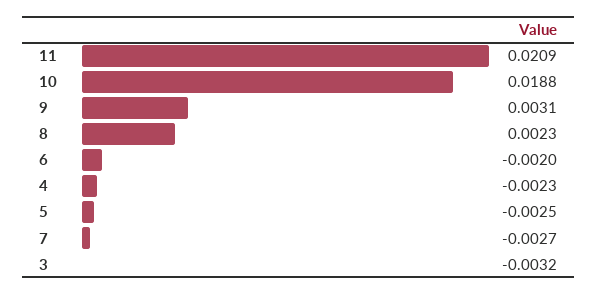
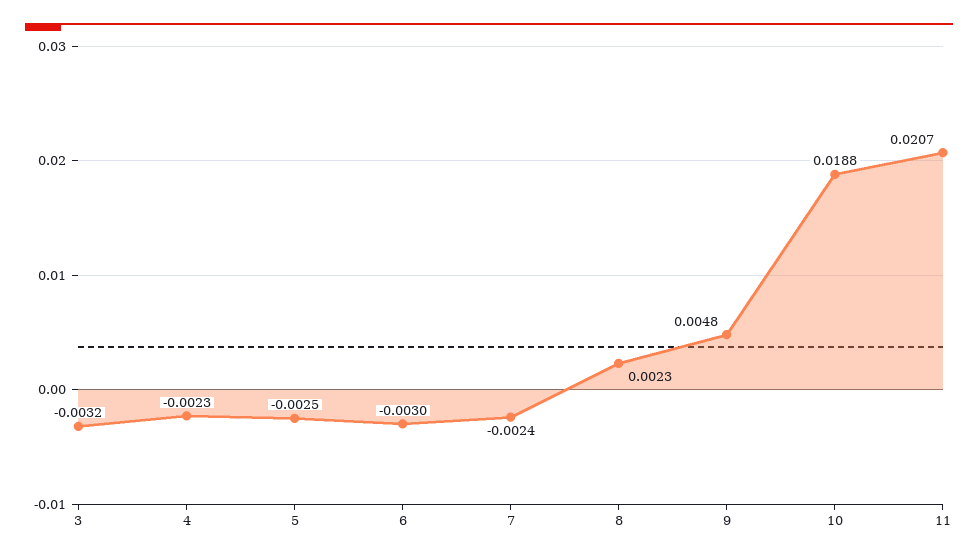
11: 0.0209 -> 0.0207
9: 0.0031 -> 0.0048
6: -0.002 -> -0.003
7: -0.0027 -> -0.0024

